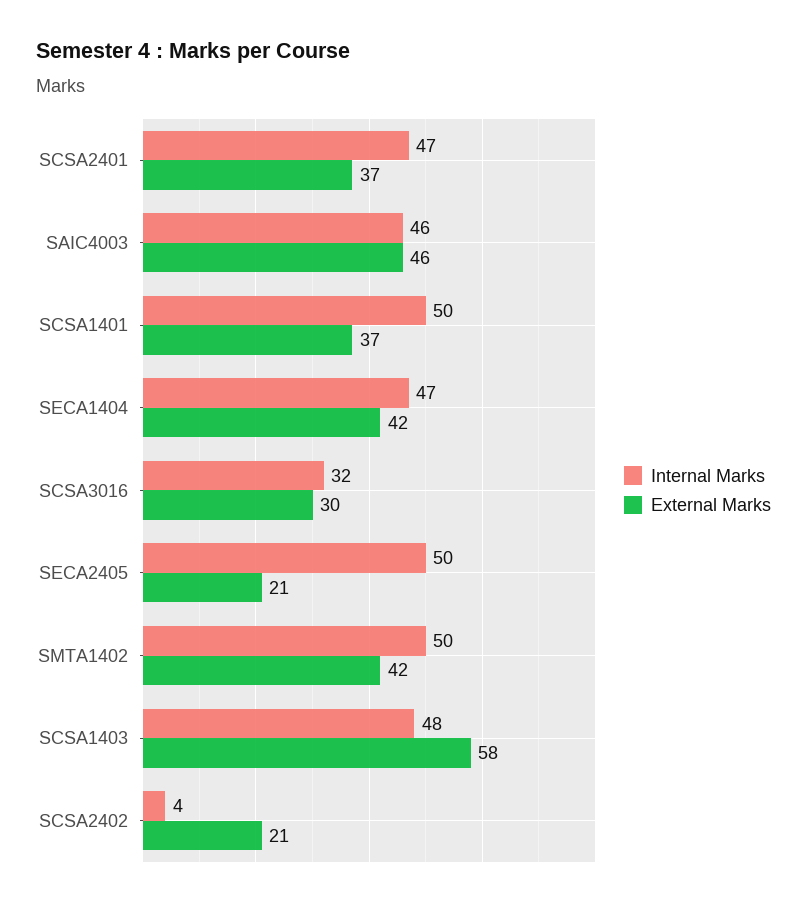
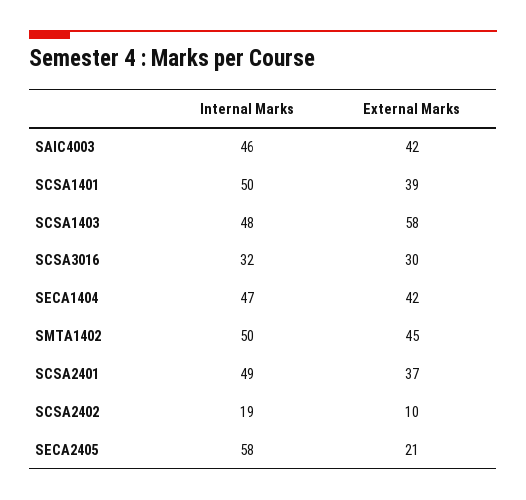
Internal Marks, SCSA2401: 47 -> 49
External Marks, SAIC4003: 46 -> 42
External Marks, SCSA1401: 37 -> 39
Internal Marks, SECA2405: 50 -> 58
External Marks, SMTA1402: 42 -> 45
Internal Marks, SCSA2402: 4 -> 19
External Marks, SCSA2402: 21 -> 10

